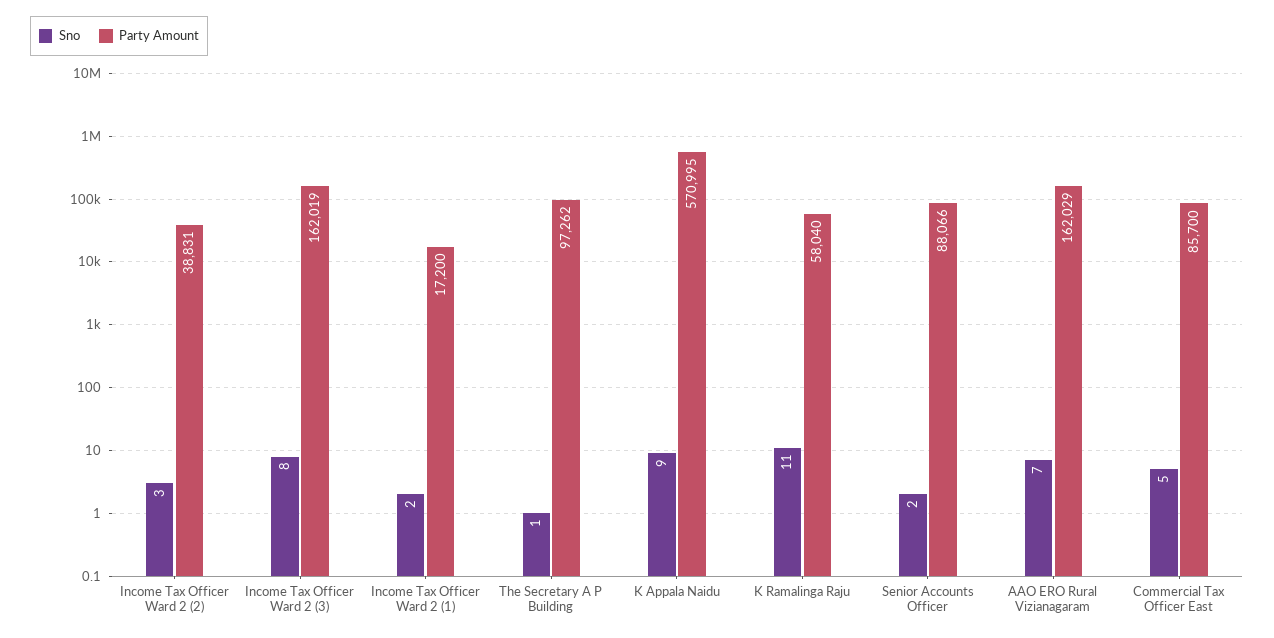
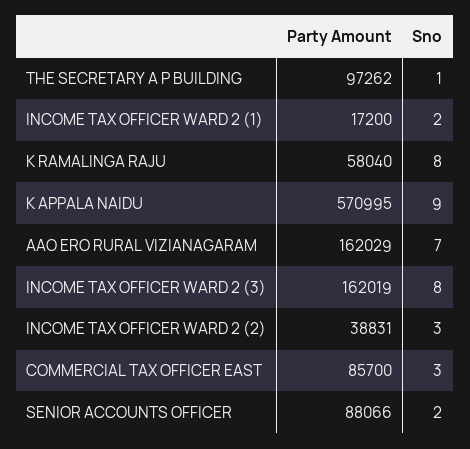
Sno, K Ramalinga Raju: 11 -> 8
Sno, Commercial Tax Officer East: 5 -> 3

